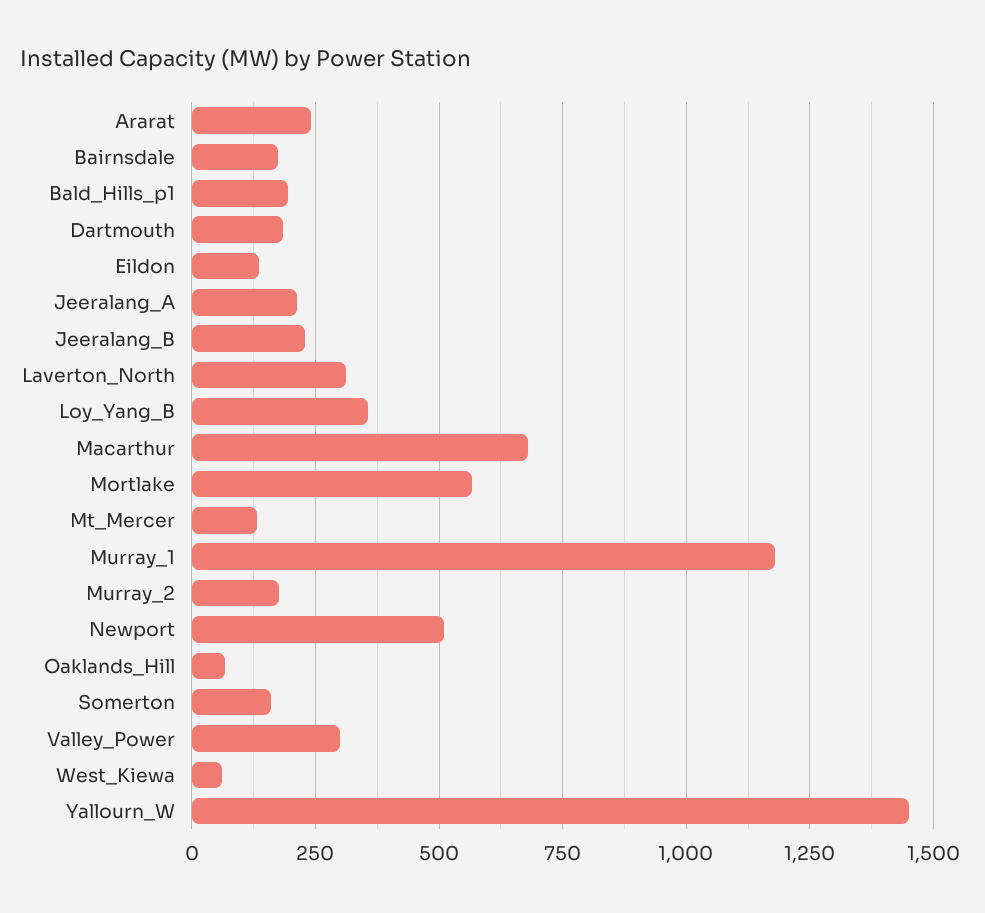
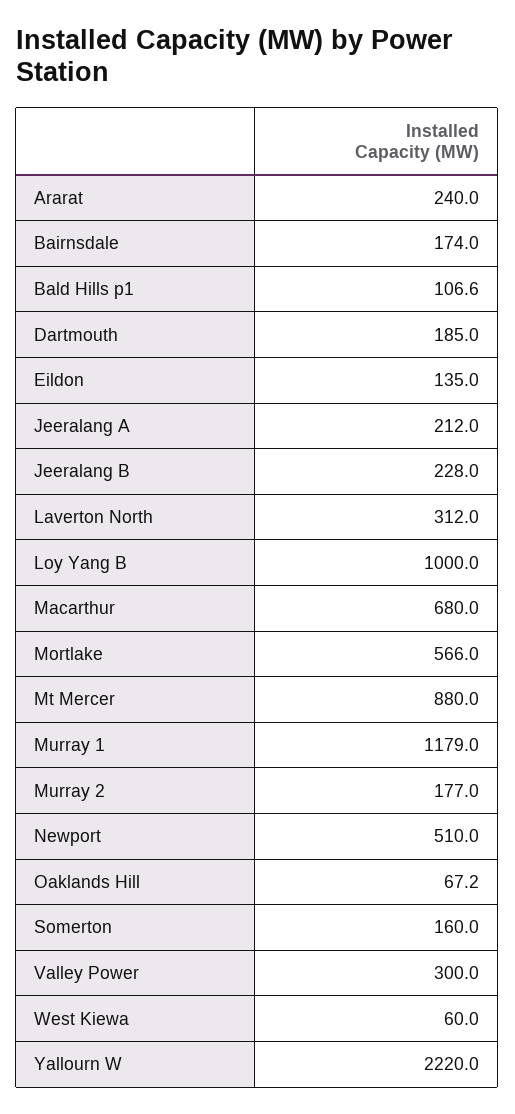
Bald_Hills_p1: 200 -> 106.6
Loy_Yang_B: 350 -> 1000
Mt_Mercer: 125 -> 880
Yallourn_W: 1450 -> 2220

